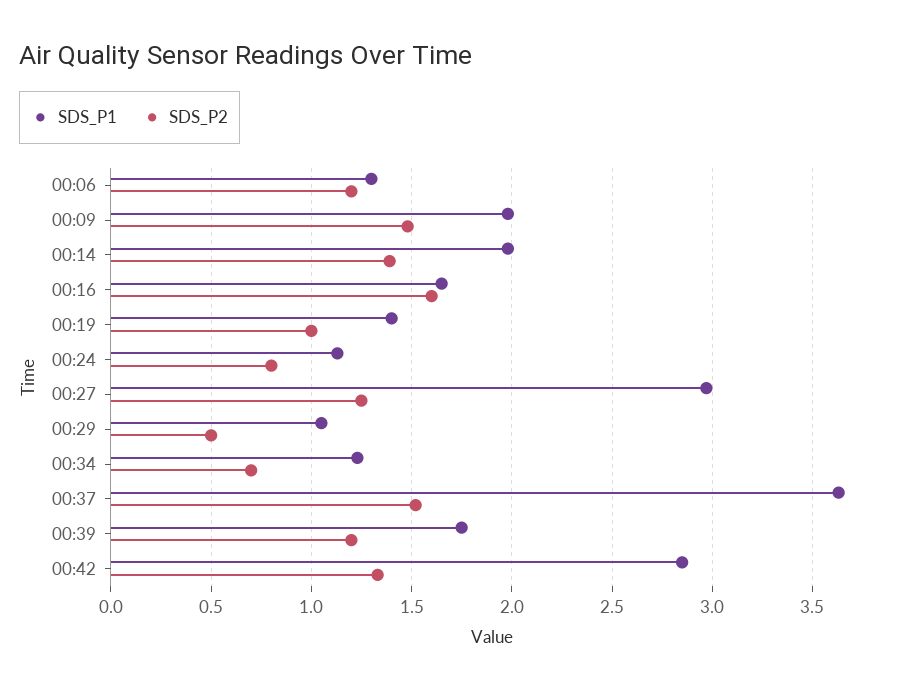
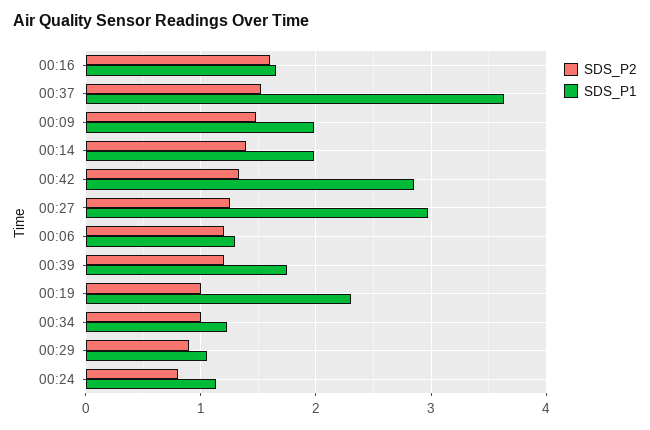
SDS_P1, 00:19: 1.4 -> 2.3
SDS_P2, 00:29: 0.5 -> 0.9
SDS_P2, 00:34: 0.7 -> 1

